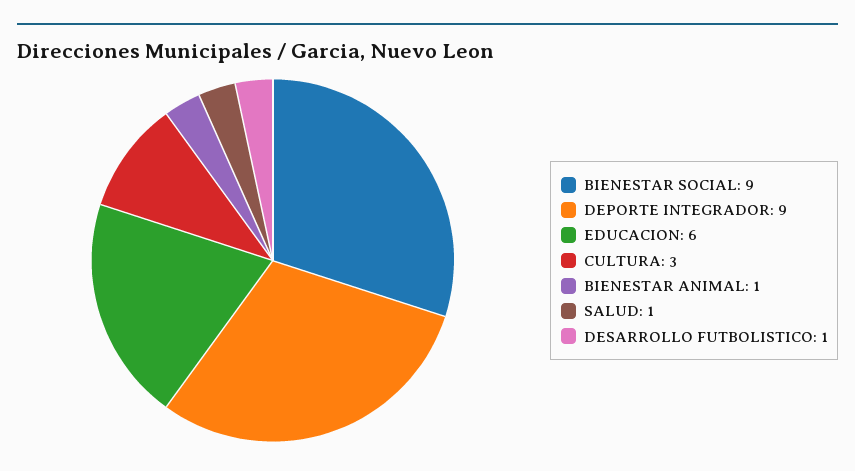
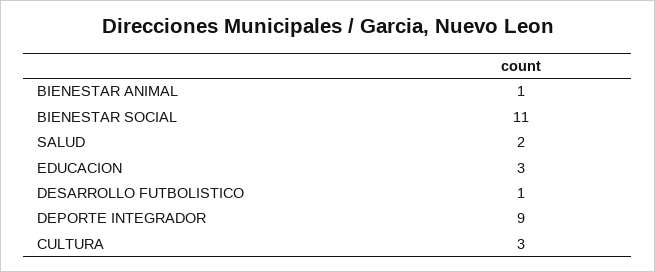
BIENESTAR SOCIAL: 9 -> 11
EDUCACION: 6 -> 3
SALUD: 1 -> 2

